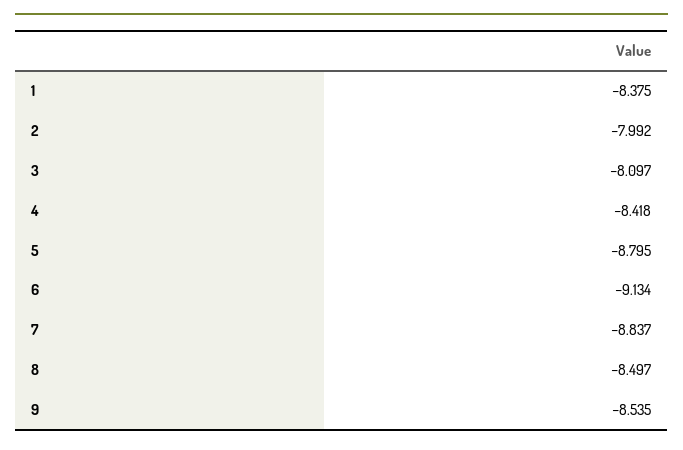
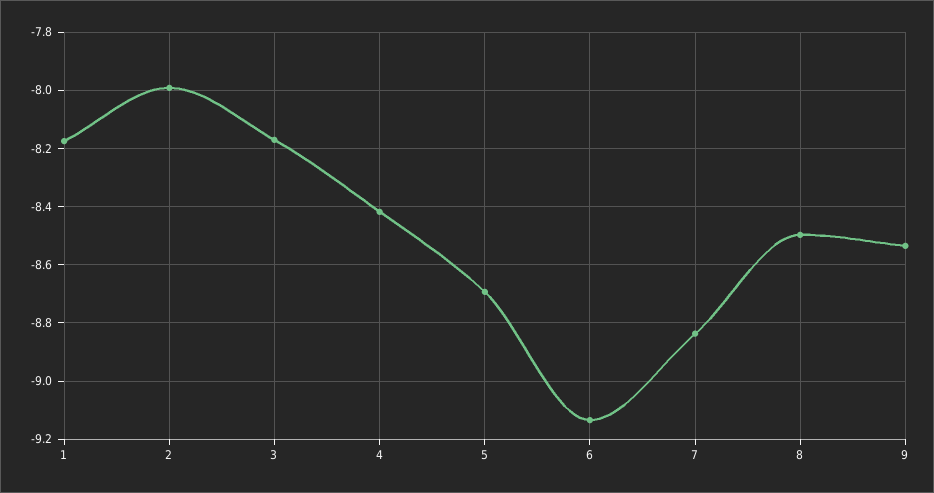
1: -8.375 -> -8.175
3: -8.097 -> -8.175
5: -8.795 -> -8.7

